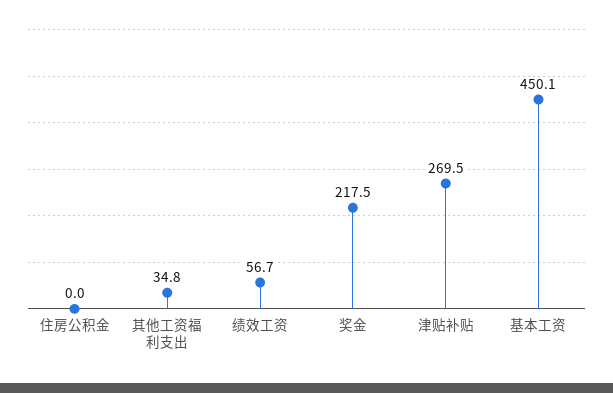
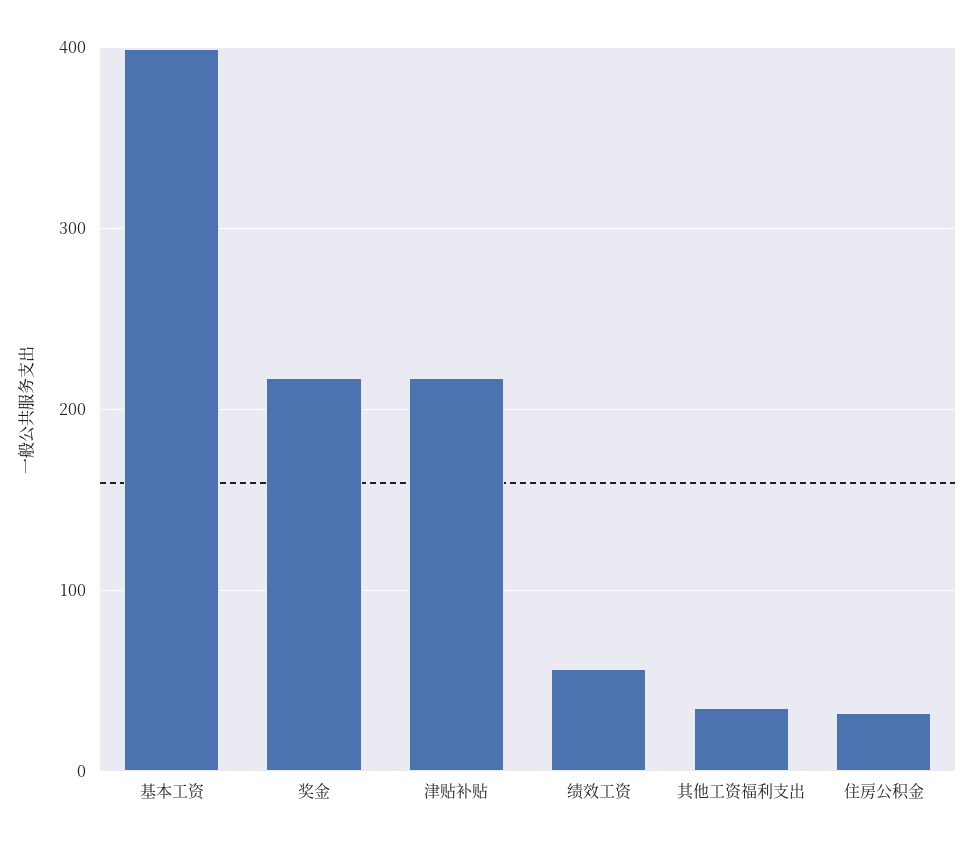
住房公积金: 0 -> 30
津贴补贴: 269.5 -> 220
基本工资: 450.1 -> 400

